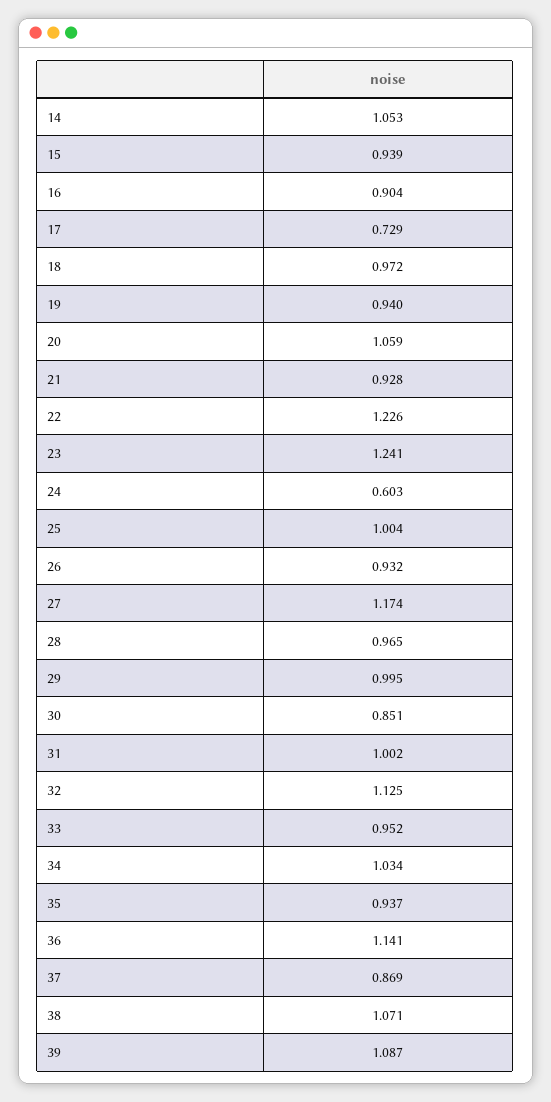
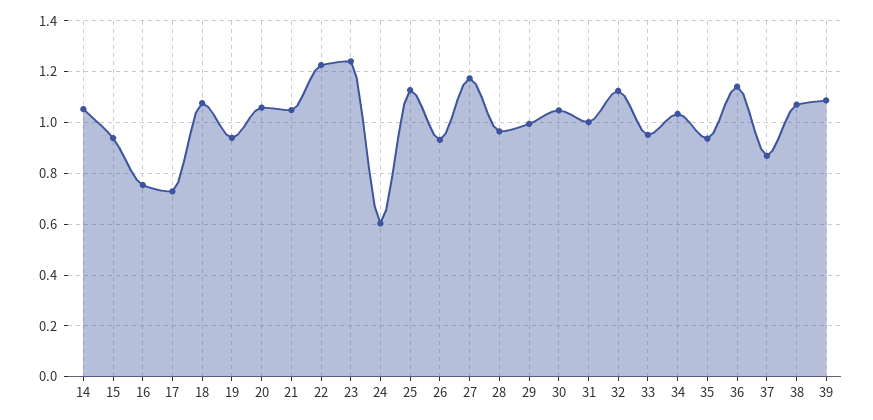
16: 0.904 -> 0.75
18: 0.972 -> 1.075
21: 0.928 -> 1.05
25: 1.004 -> 1.125
30: 0.851 -> 1.05

